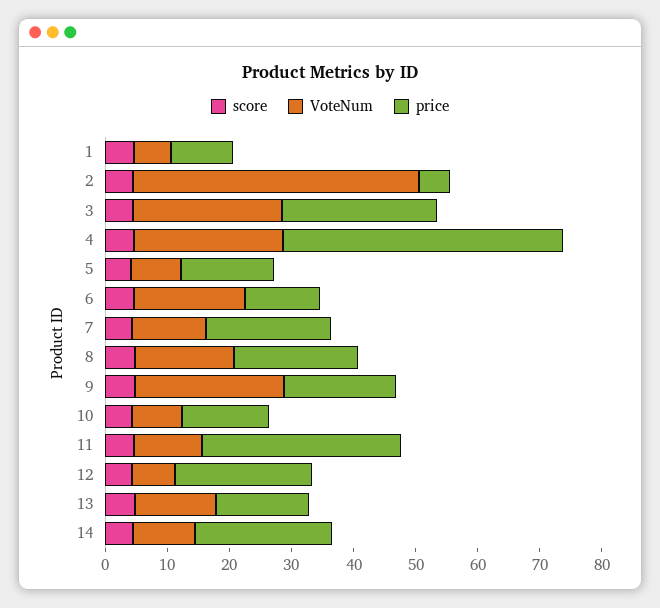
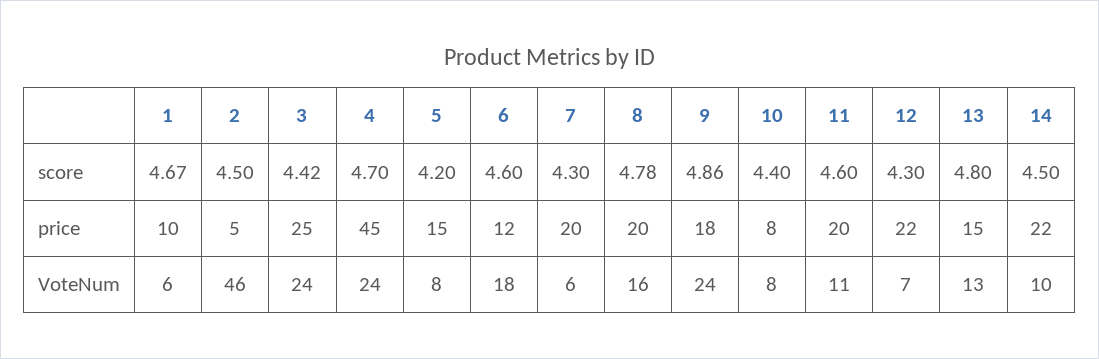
VoteNum, 7: 12 -> 6
price, 10: 14 -> 8
price, 11: 32 -> 20

